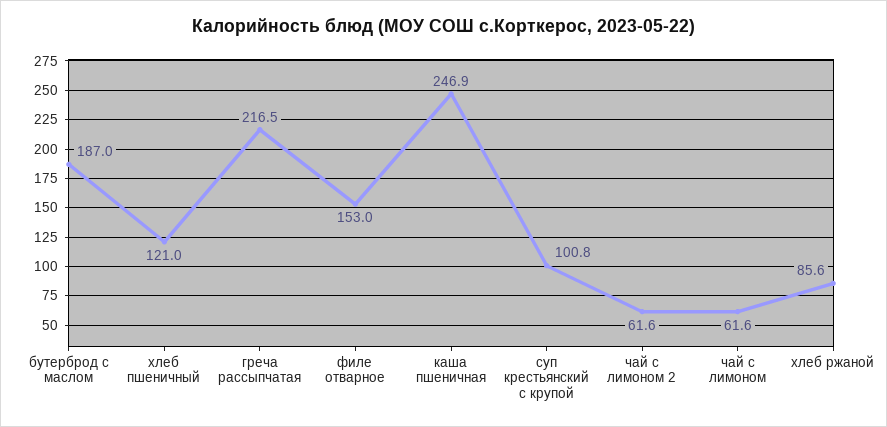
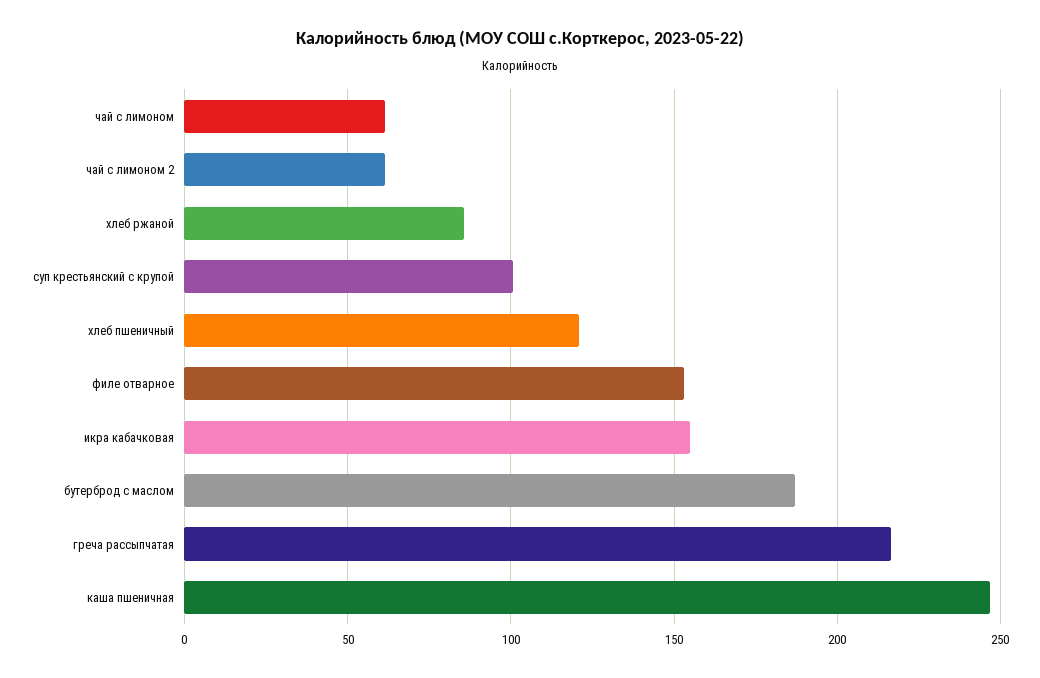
икра кабачковая: none -> 155

